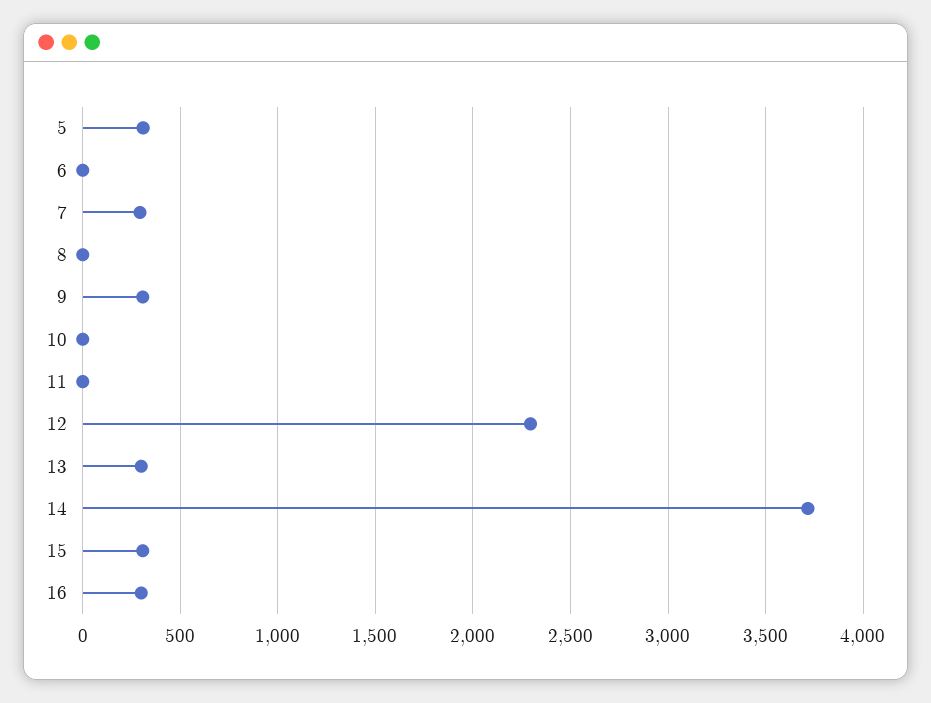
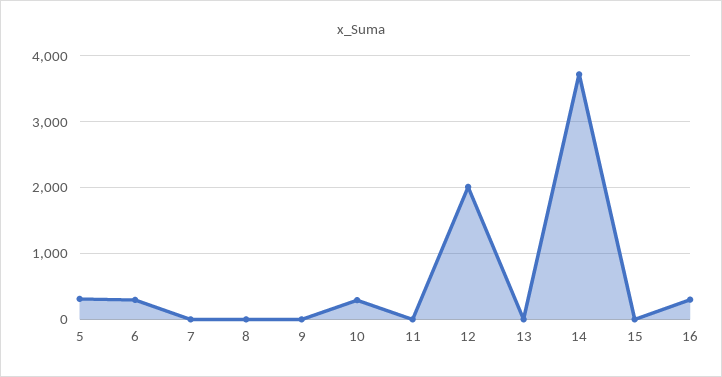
6: 0 -> 300
7: 300 -> 0
9: 300 -> 0
10: 0 -> 300
12: 2300 -> 2000
13: 300 -> 0
15: 300 -> 0

